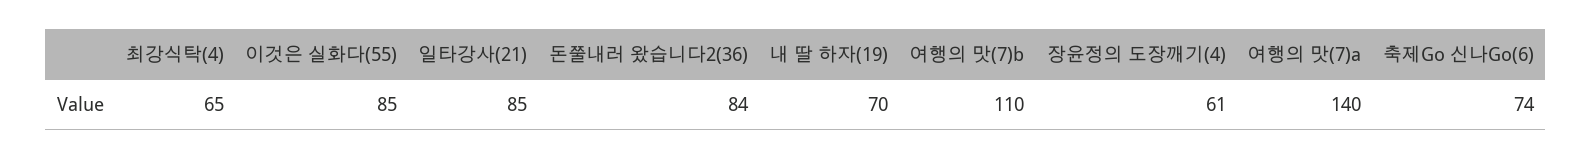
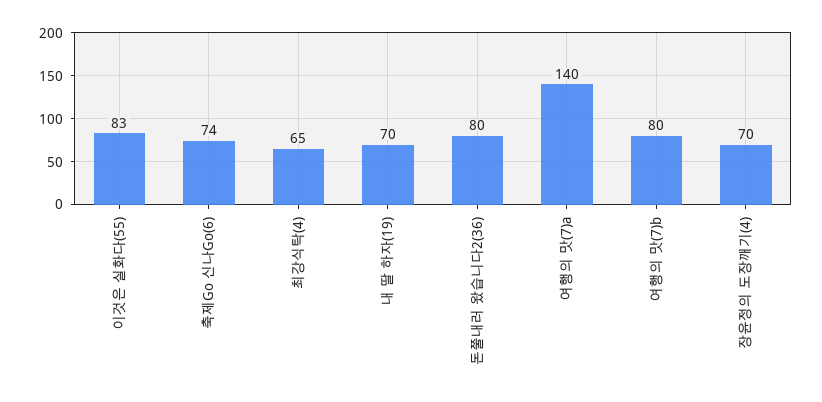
이것은 실화다(55): 85 -> 83
일타강사(21): 85 -> none
돈쭐내러 왔습니다2(36): 84 -> 80
여행의 맛(7)b: 110 -> 80
장윤정의 도장깨기(4): 61 -> 70

